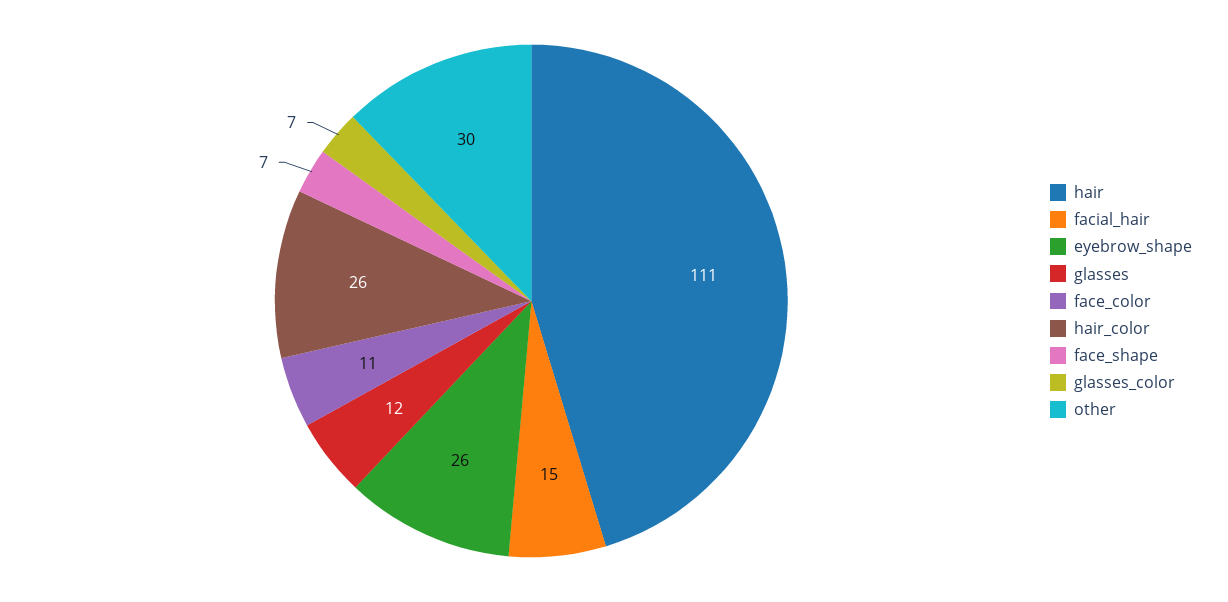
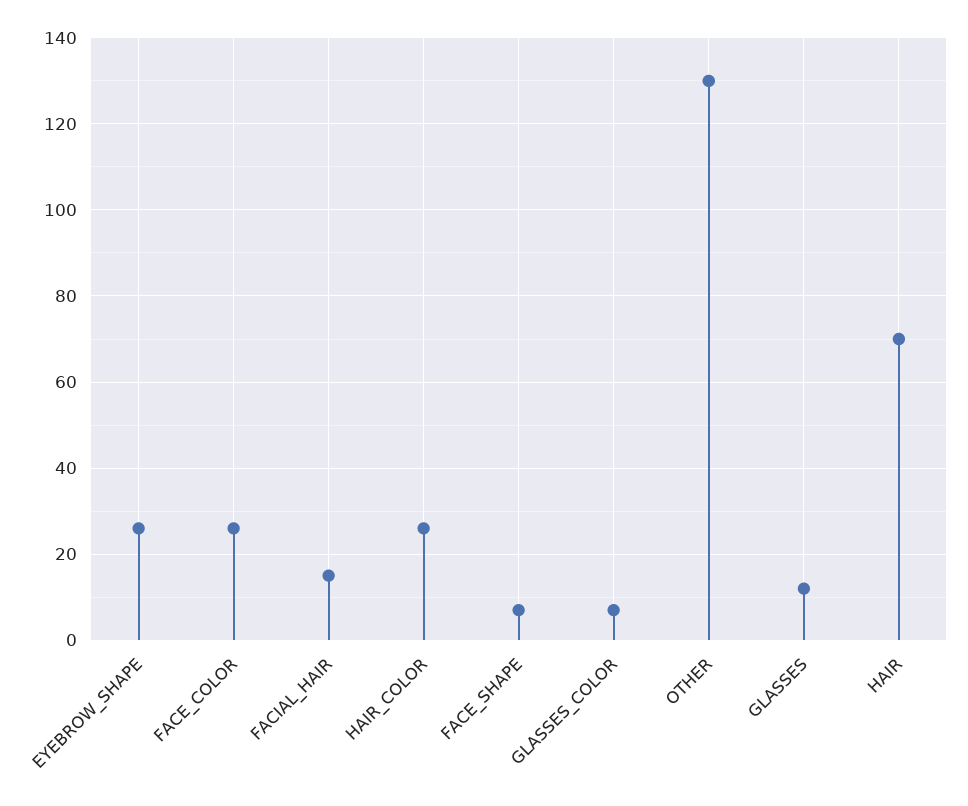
hair: 111 -> 70
face_color: 11 -> 25
other: 30 -> 130

